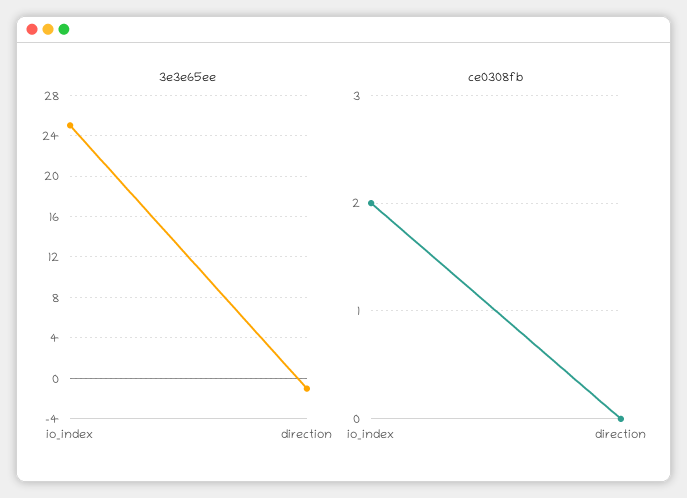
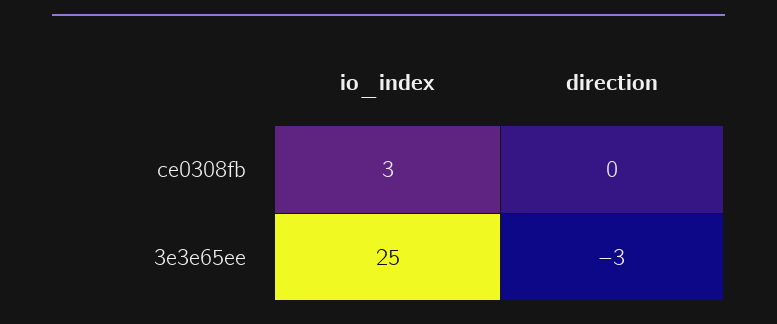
3e3e65ee, direction: -1 -> -3
ce0308fb, io_index: 2 -> 3

